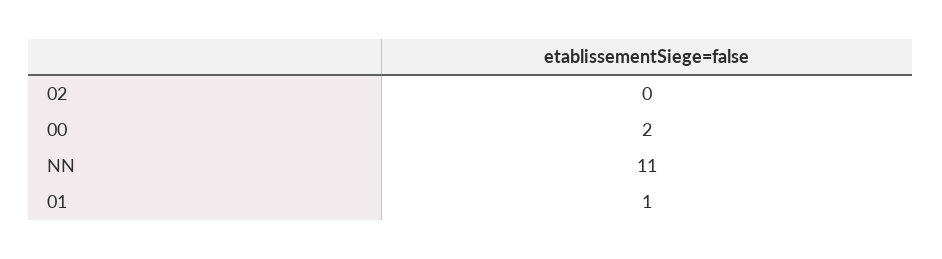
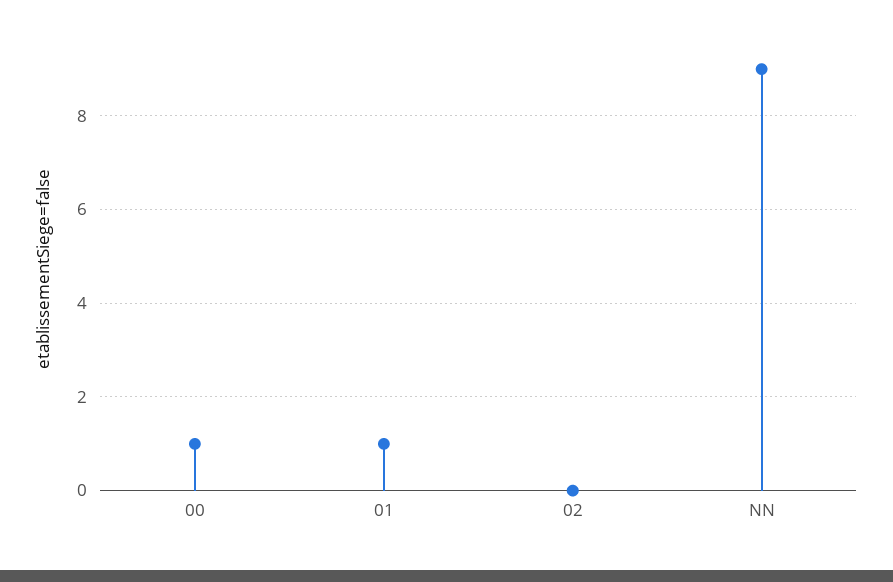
00: 2 -> 1
NN: 11 -> 9

